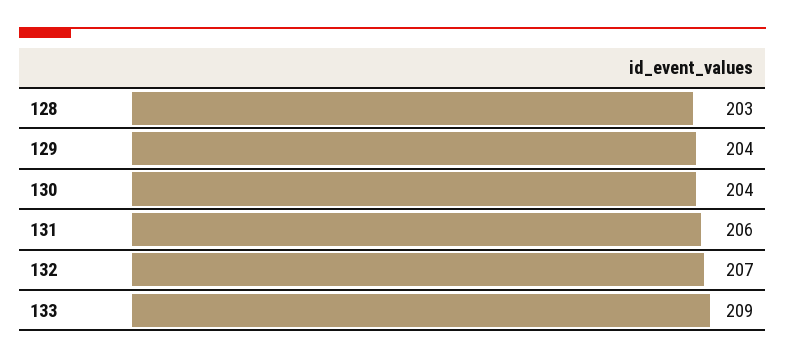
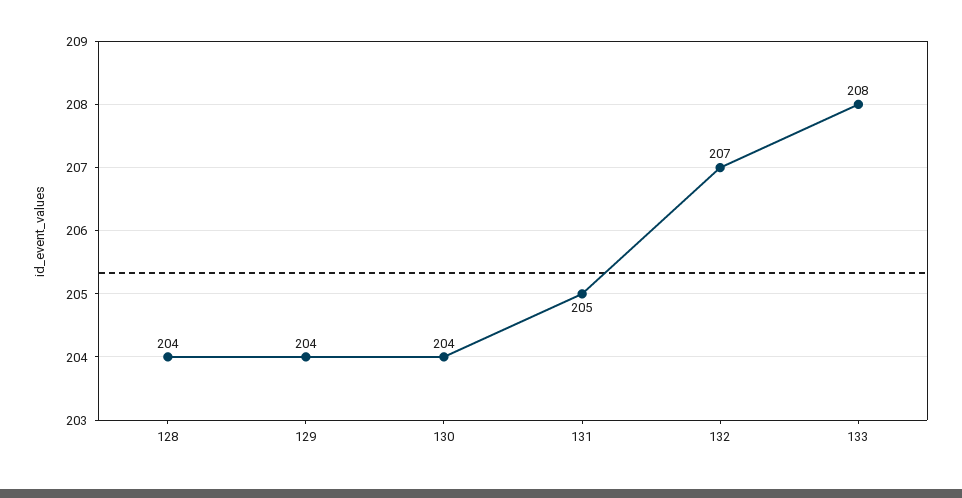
128: 203 -> 204
131: 206 -> 205
133: 209 -> 208

